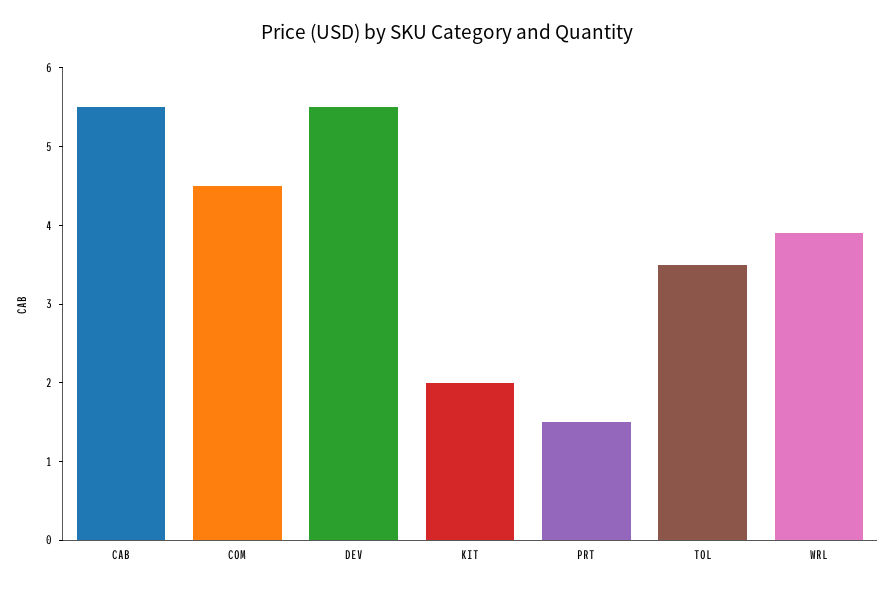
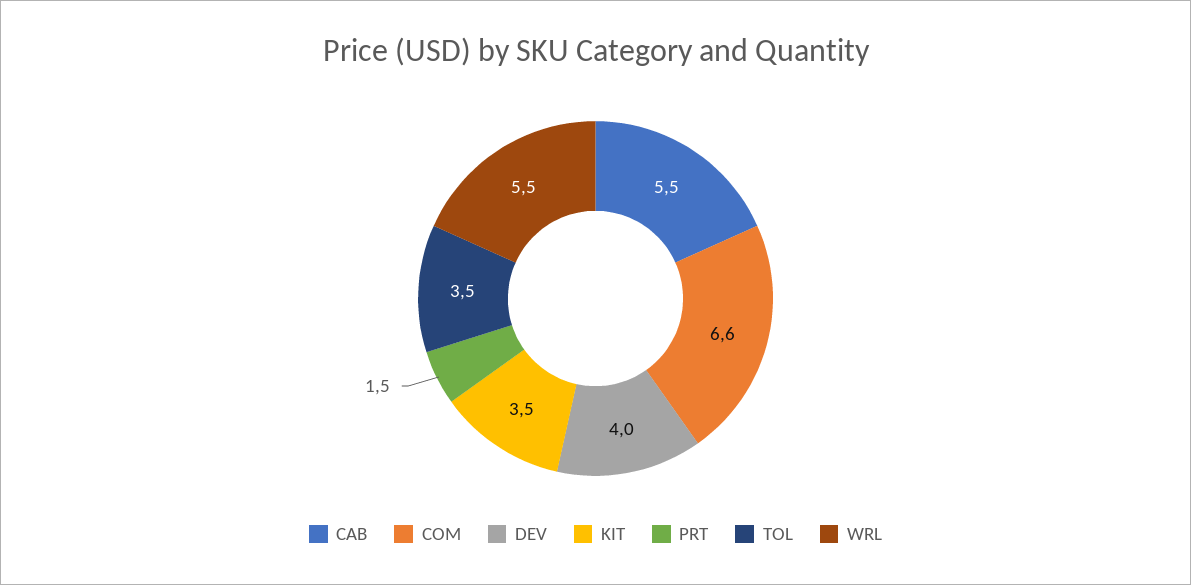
COM: 4.5 -> 6.6
DEV: 5.5 -> 4
KIT: 2 -> 3.5
WRL: 4 -> 5.5

